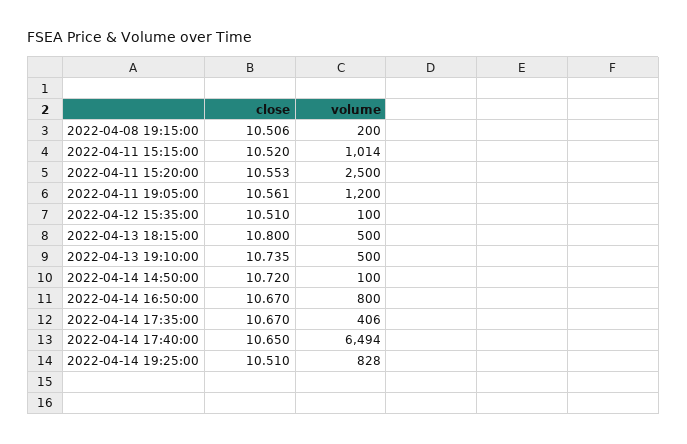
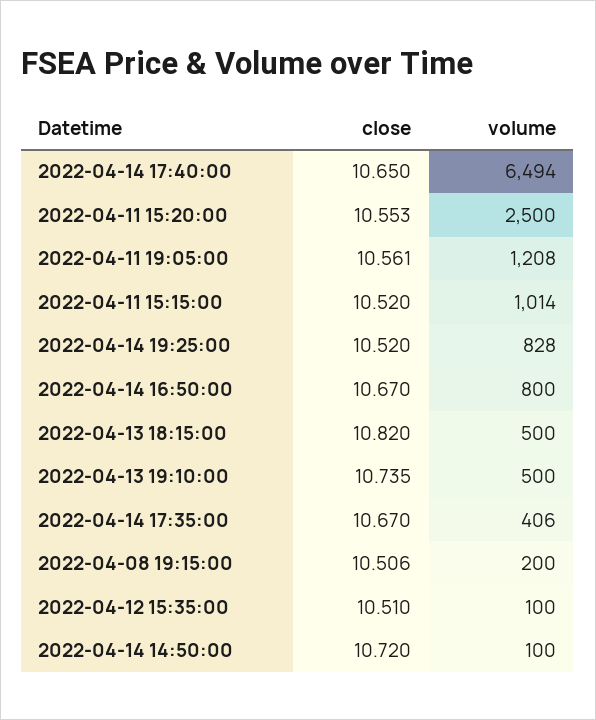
volume, 2022-04-11 19:05:00: 1200 -> 1208
close, 2022-04-13 18:15:00: 10.8 -> 10.82
close, 2022-04-14 19:25:00: 10.51 -> 10.52

